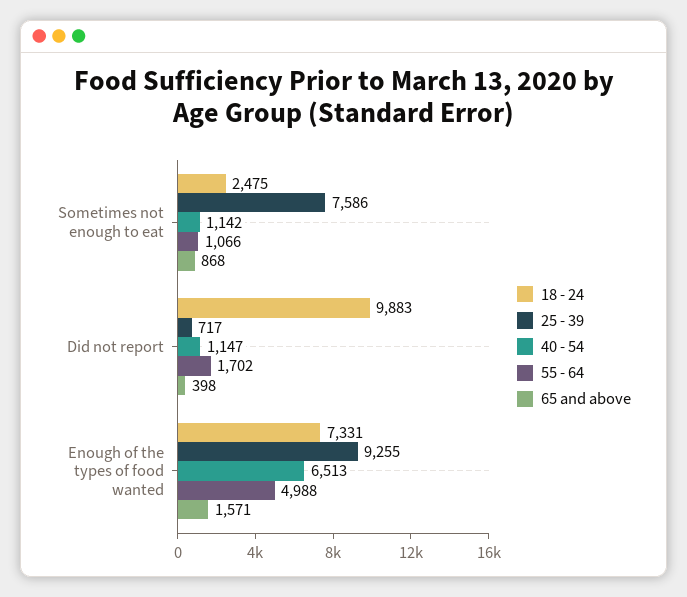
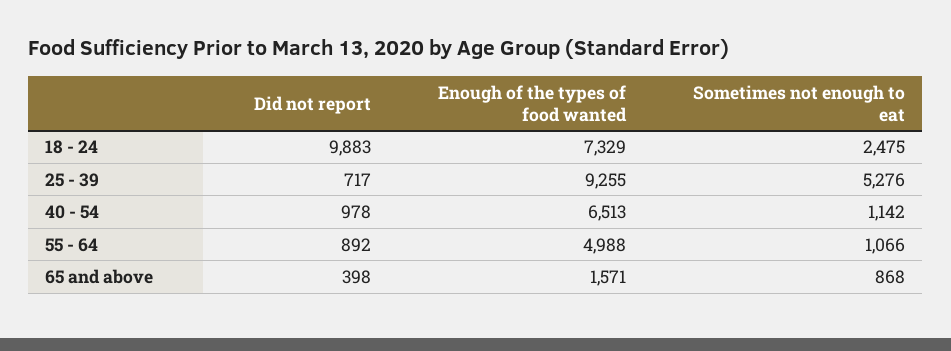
25 - 39, Sometimes not enough to eat: 7586 -> 5276
40 - 54, Did not report: 1147 -> 978
55 - 64, Did not report: 1702 -> 892
18 - 24, Enough of the types of food wanted: 7331 -> 7329

